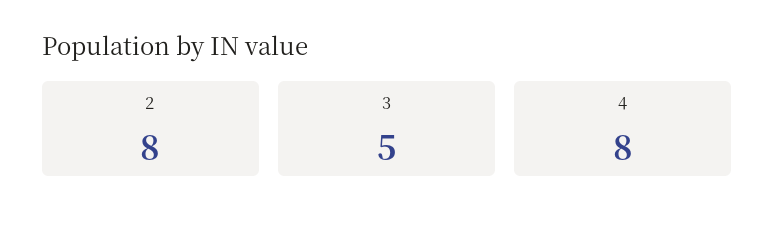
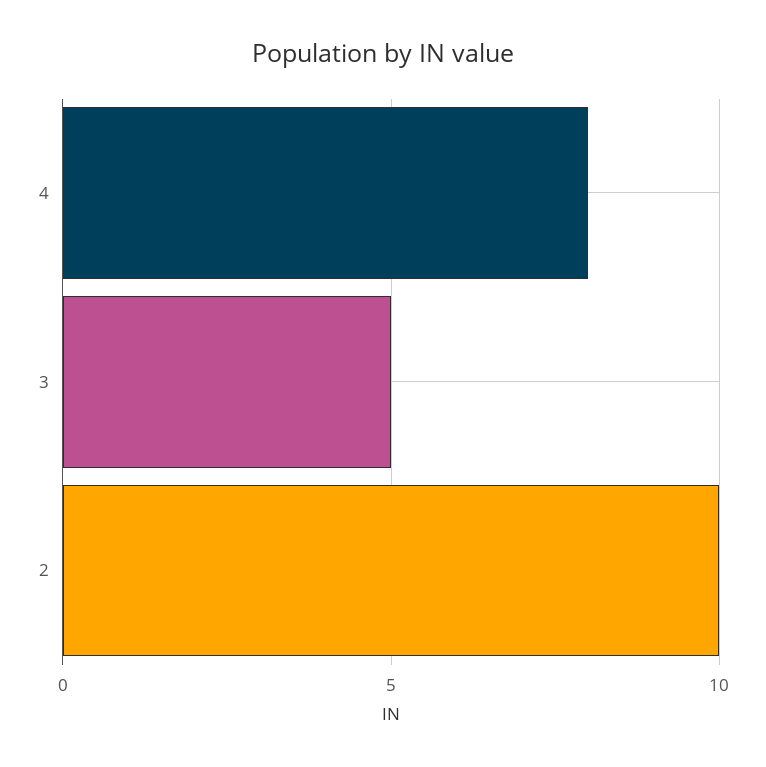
2: 8 -> 10

